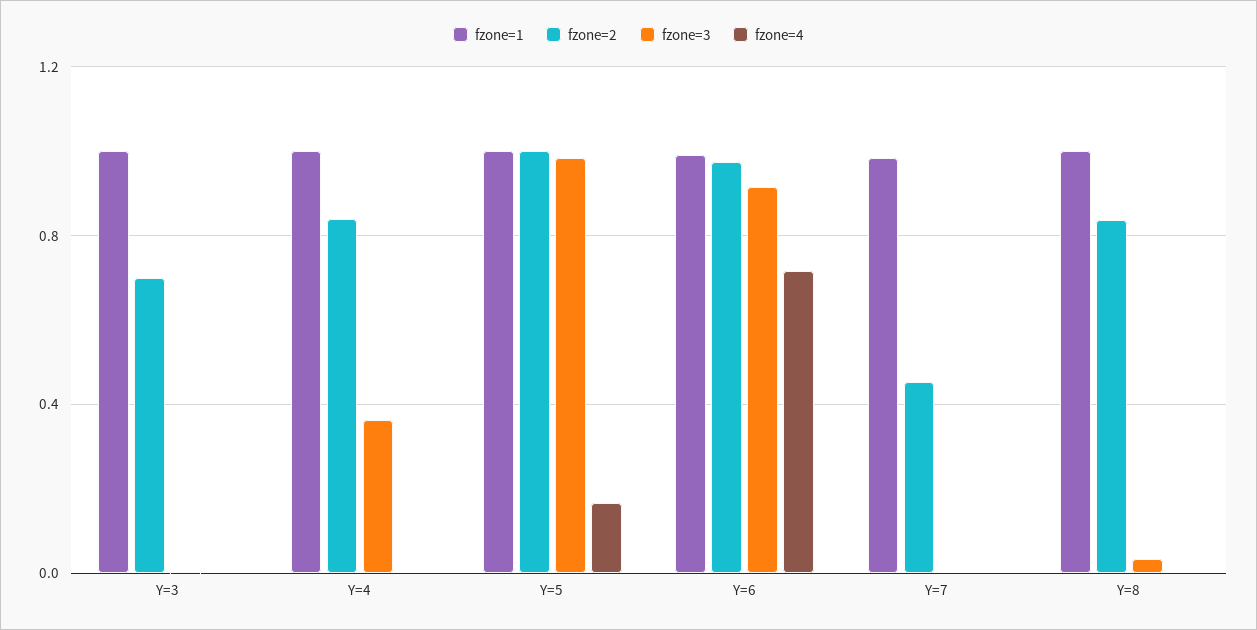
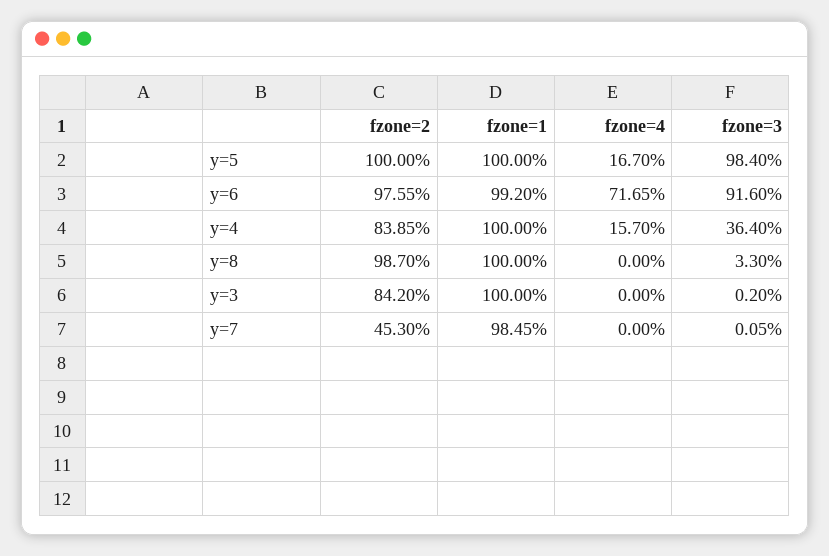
fzone=2, Y=3: 0.7 -> 0.842
fzone=4, Y=4: 0 -> 0.157
fzone=2, Y=8: 0.85 -> 0.987

